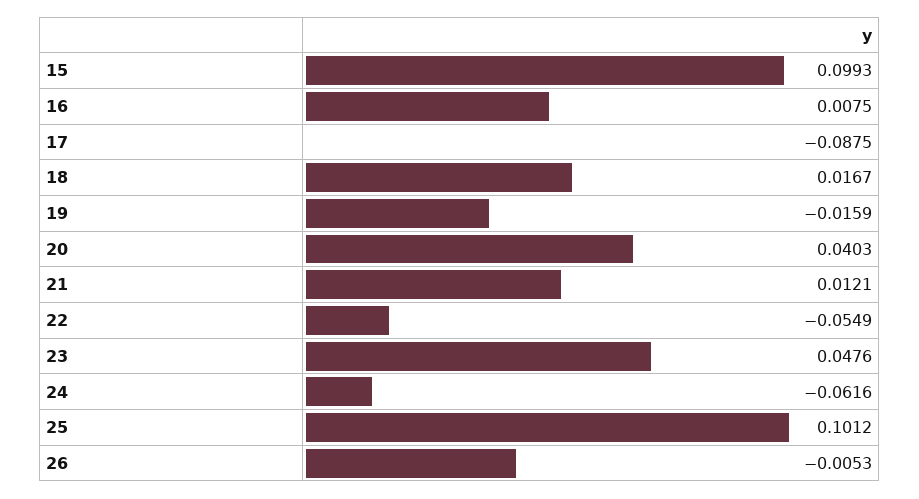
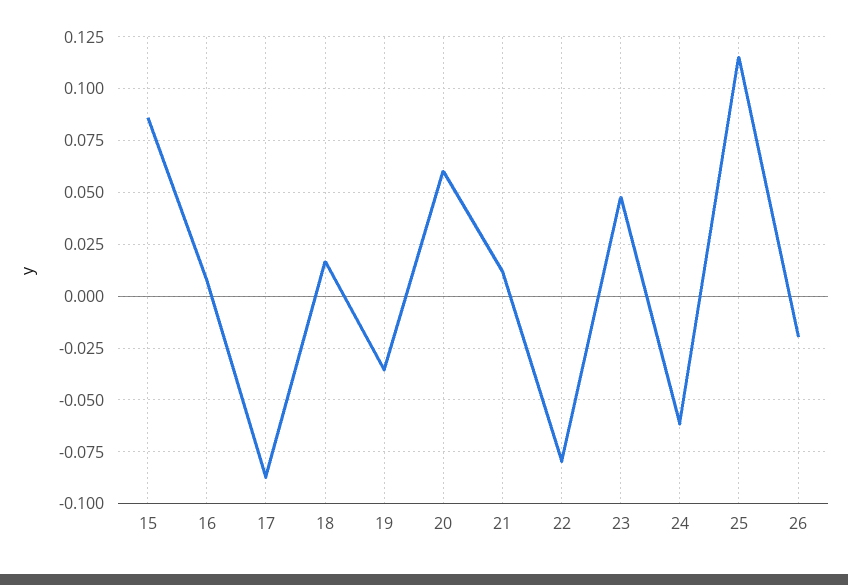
15: 0.0993 -> 0.085
19: -0.0159 -> -0.035
20: 0.0403 -> 0.06
22: -0.0549 -> -0.08
25: 0.1012 -> 0.115
26: -0.0053 -> -0.02

